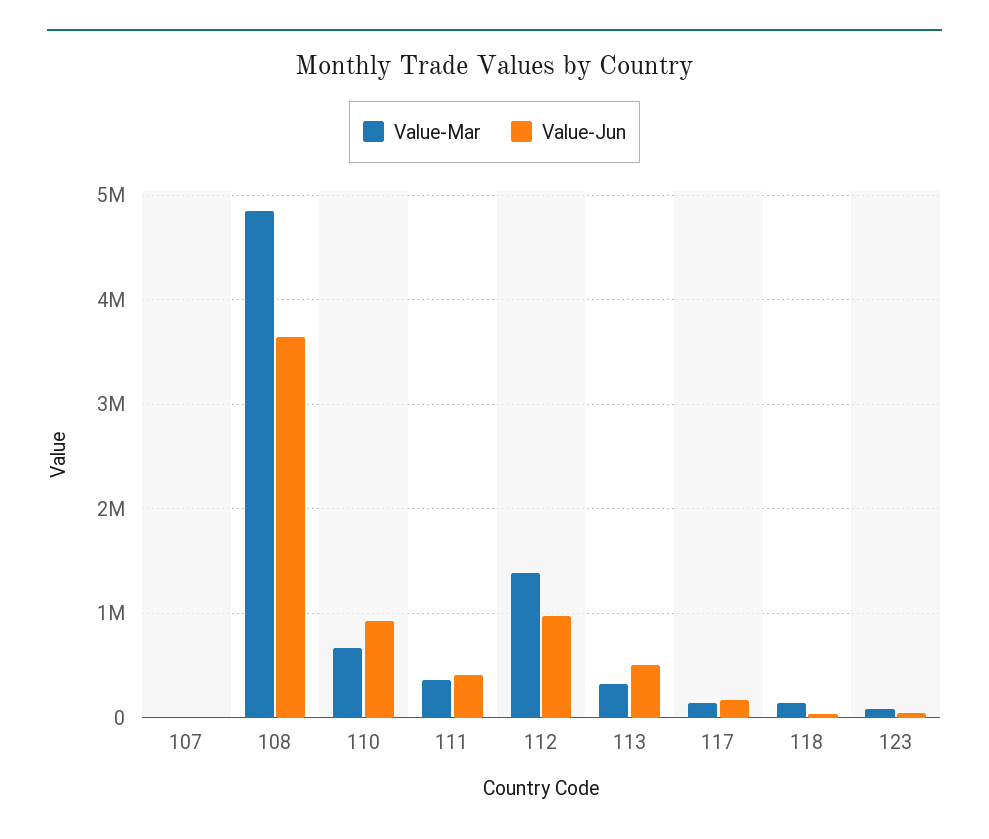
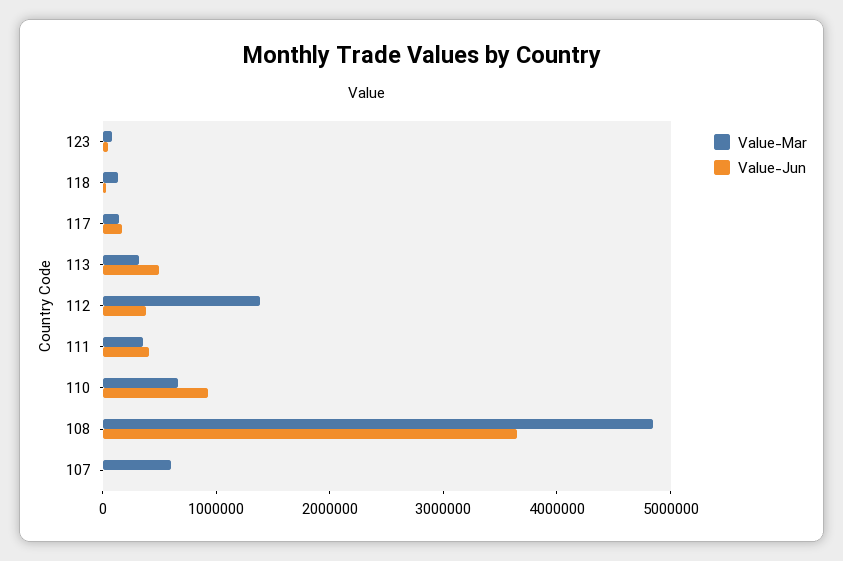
Value-Mar, 107: 0 -> 600000
Value-Jun, 112: 1000000 -> 400000

